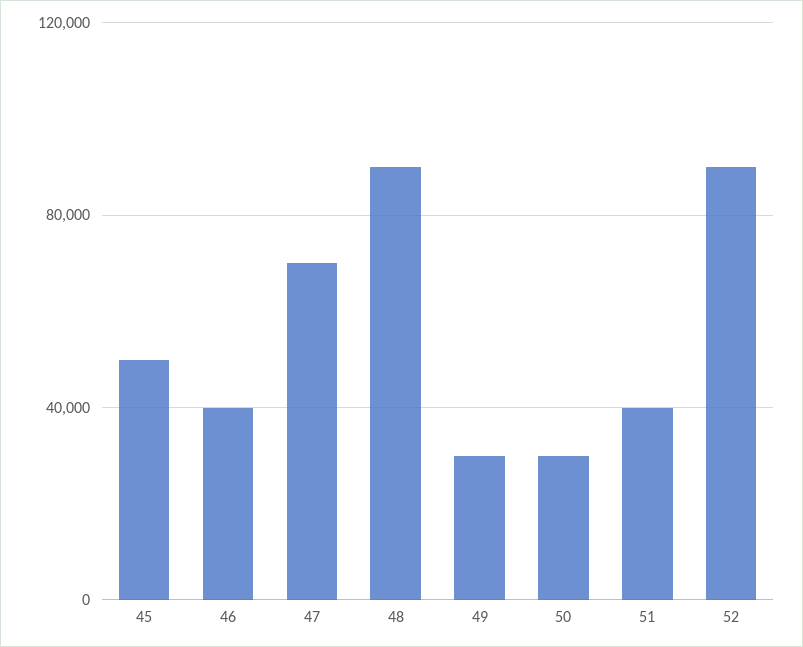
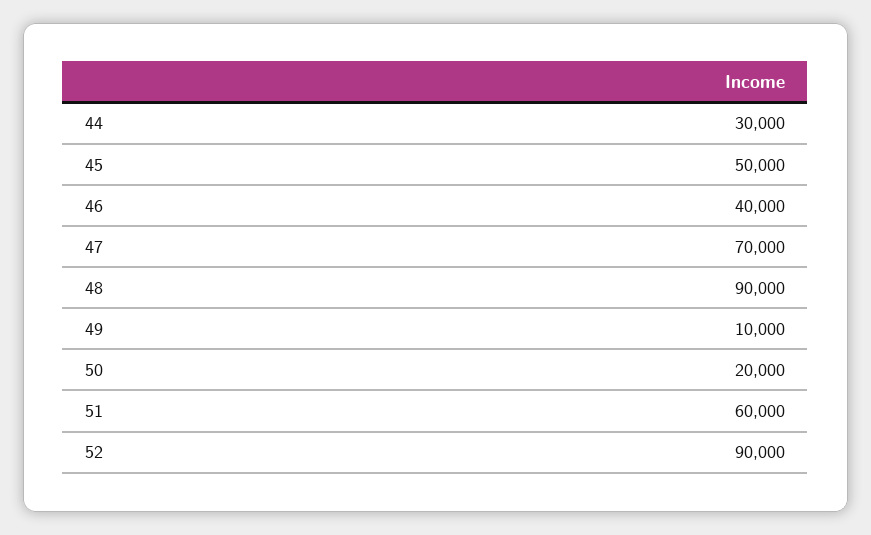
49: 30000 -> 10000
50: 30000 -> 20000
51: 40000 -> 60000
44: none -> 30000

